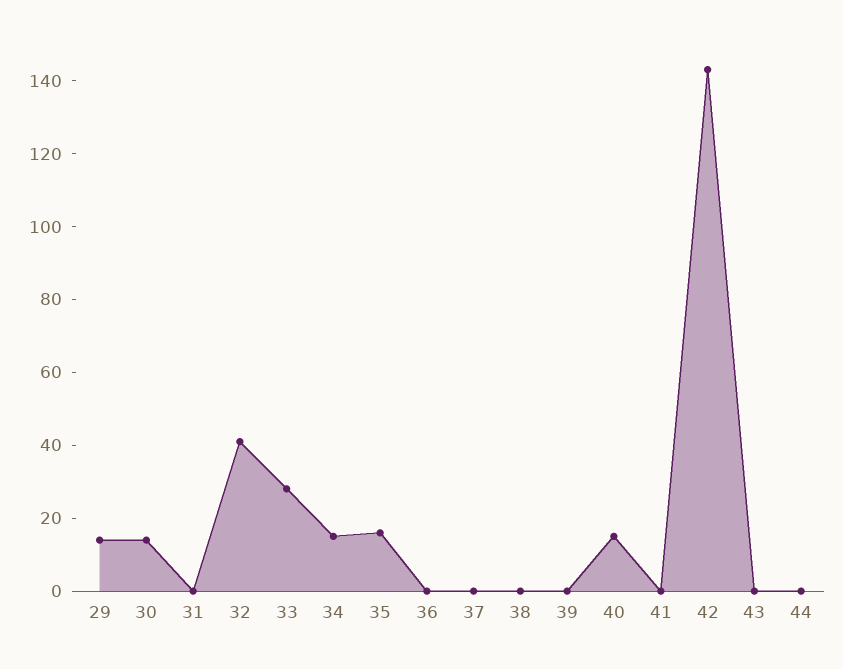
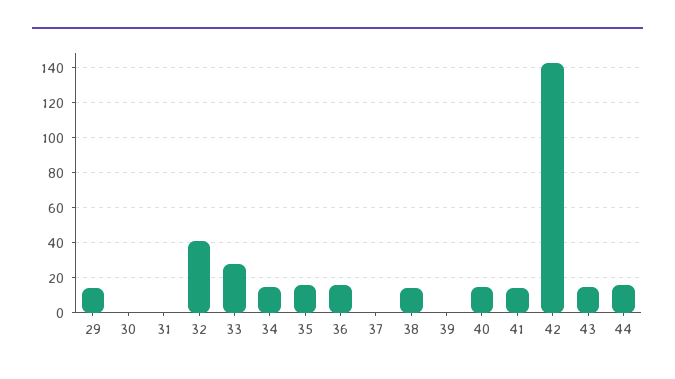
30: 15 -> 0
36: 0 -> 15
38: 0 -> 15
41: 0 -> 15
43: 0 -> 15
44: 0 -> 15

